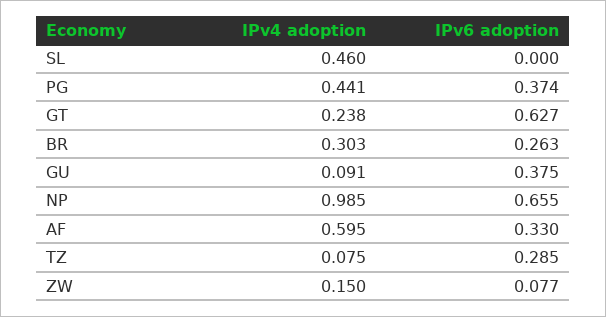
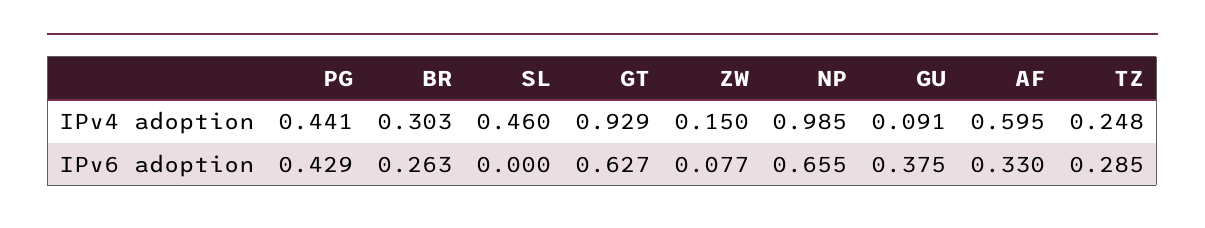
IPv6 adoption, PG: 0.374 -> 0.429
IPv4 adoption, GT: 0.238 -> 0.929
IPv4 adoption, TZ: 0.075 -> 0.248

